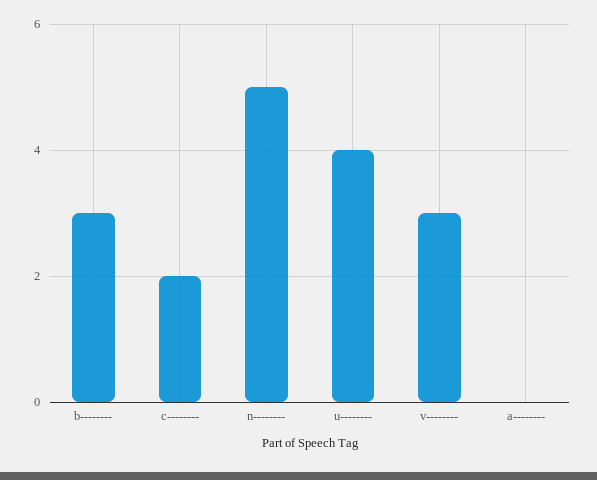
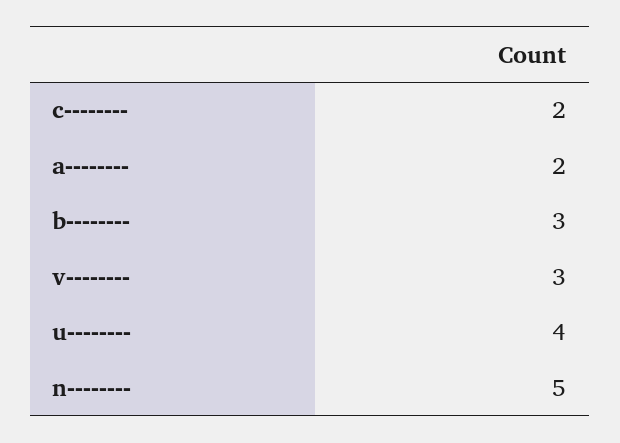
a--------: 0 -> 2

